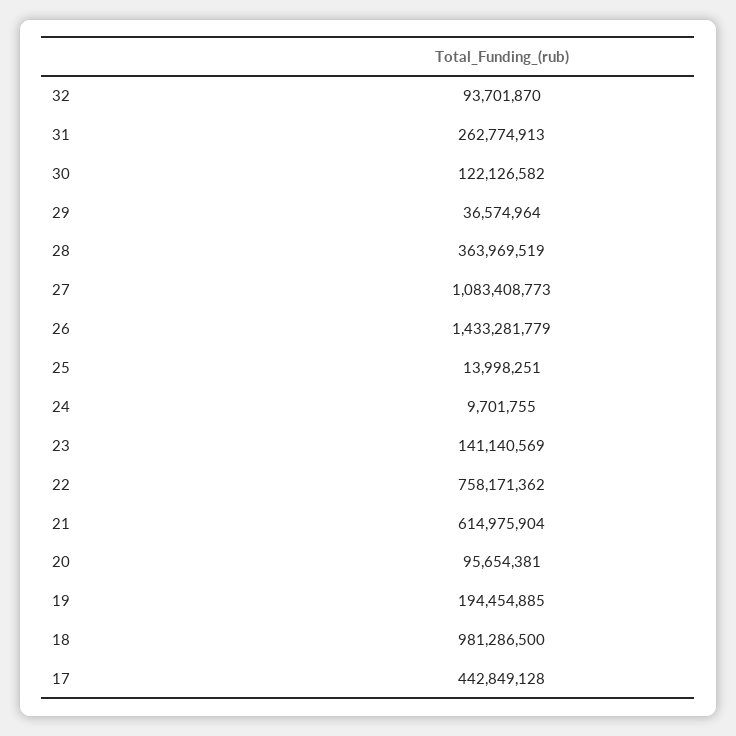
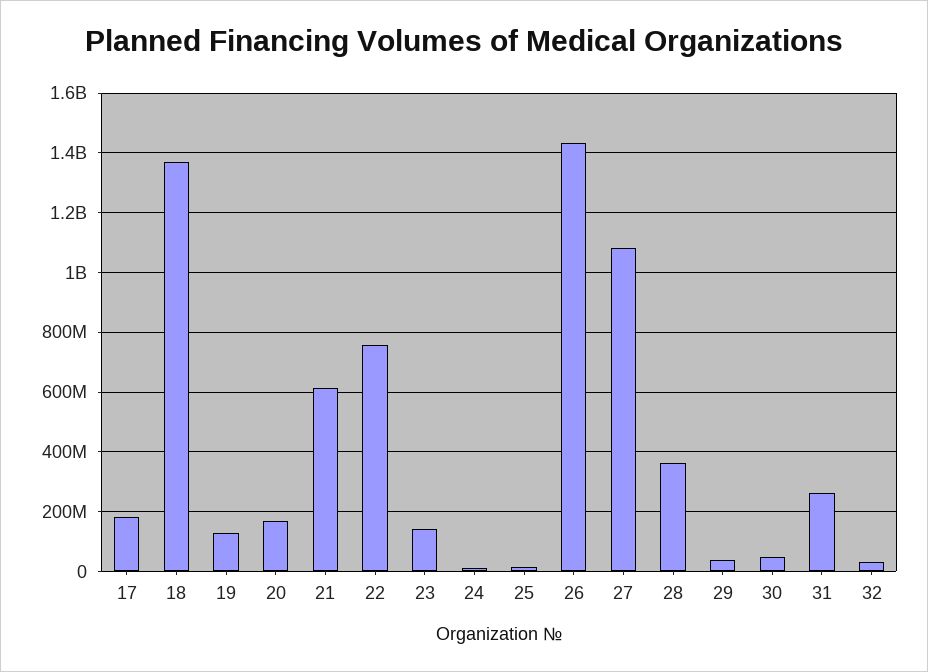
32: 93701870 -> 25000000
30: 122126582 -> 50000000
20: 95654381 -> 175000000
19: 194454885 -> 125000000
18: 981286500 -> 1375000000
17: 442849128 -> 175000000

